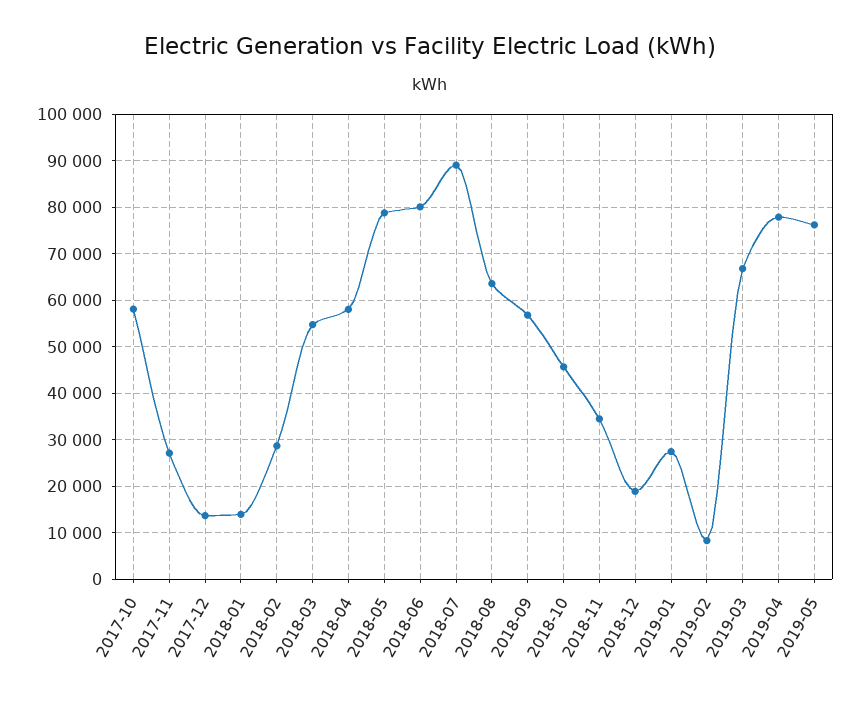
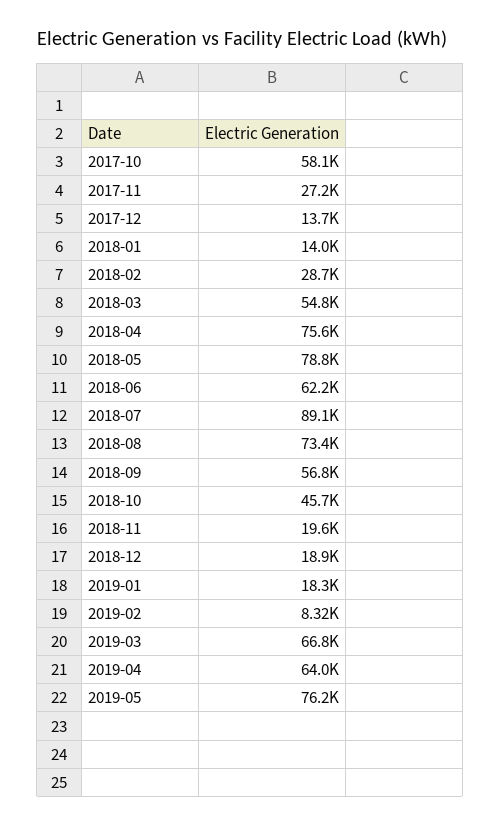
2018-04: 58000 -> 75600
2018-06: 80000 -> 62200
2018-08: 64000 -> 73400
2018-11: 34000 -> 19600
2019-01: 28000 -> 18300
2019-04: 78000 -> 64000

